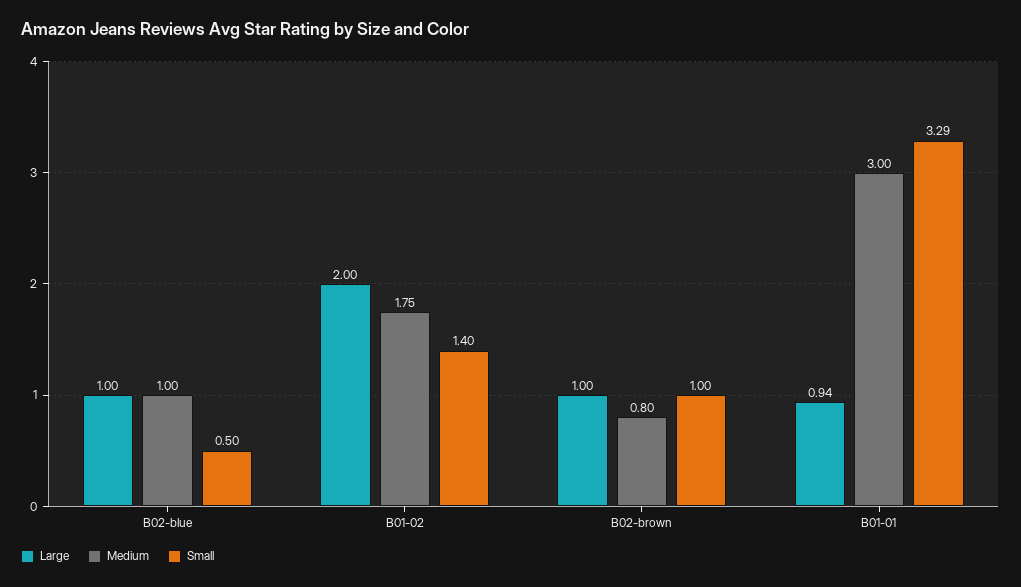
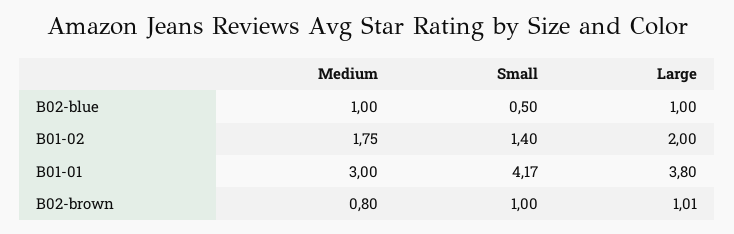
Large, B02-brown: 1 -> 1.01
Large, B01-01: 0.94 -> 3.8
Small, B01-01: 3.29 -> 4.17

